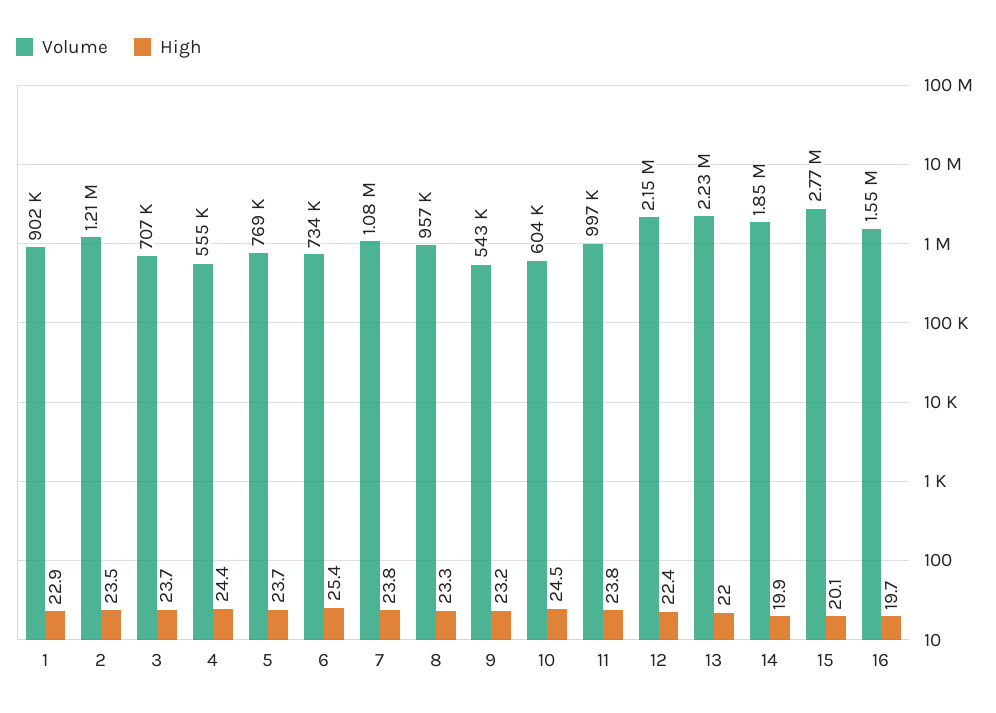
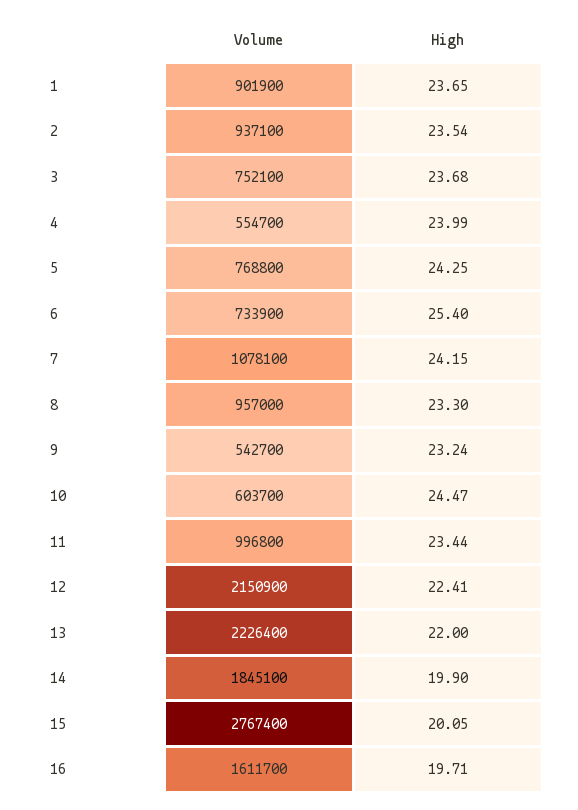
High, 1: 22.9 -> 23.65
Volume, 2: 1210000 -> 937100
Volume, 3: 707000 -> 752100
High, 4: 24.4 -> 23.99
High, 5: 23.7 -> 24.25
High, 7: 23.8 -> 24.15
High, 11: 23.8 -> 23.44
Volume, 16: 1550000 -> 1611700

